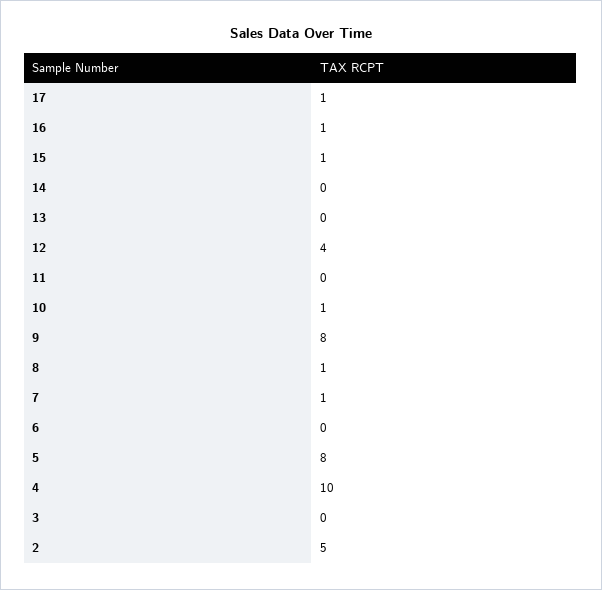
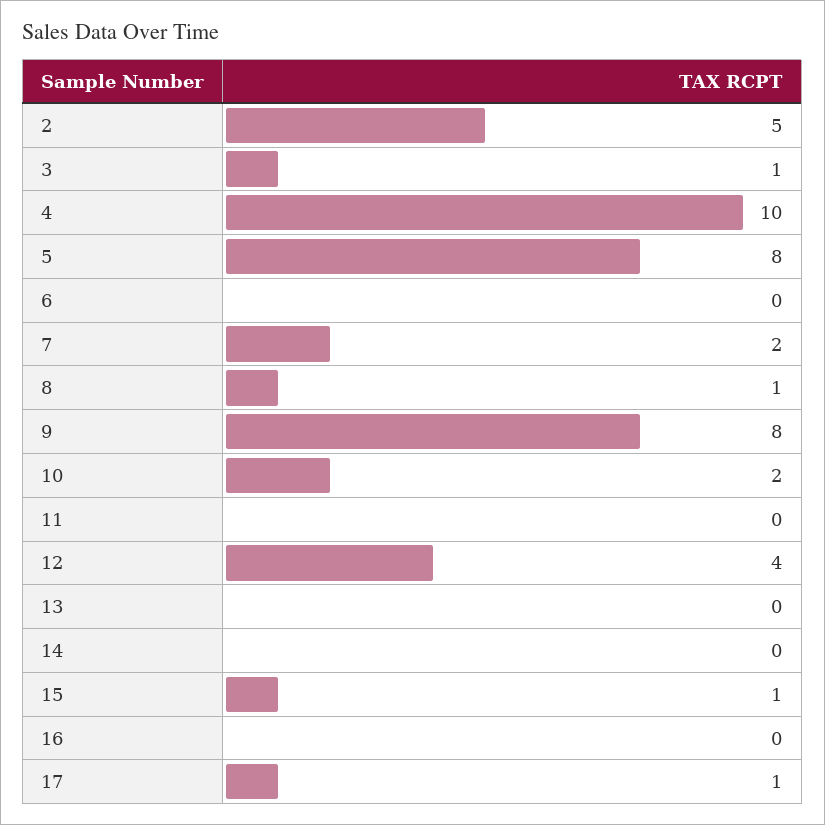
16: 1 -> 0
10: 1 -> 2
7: 1 -> 2
3: 0 -> 1

